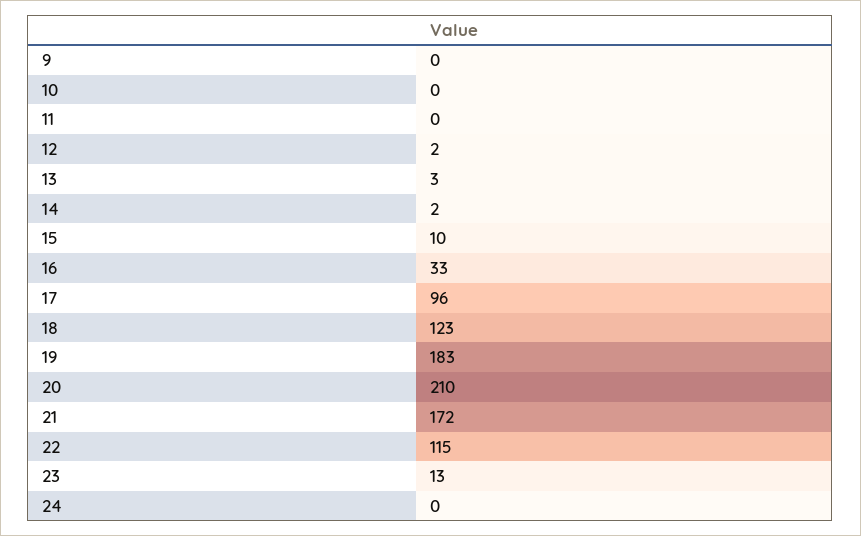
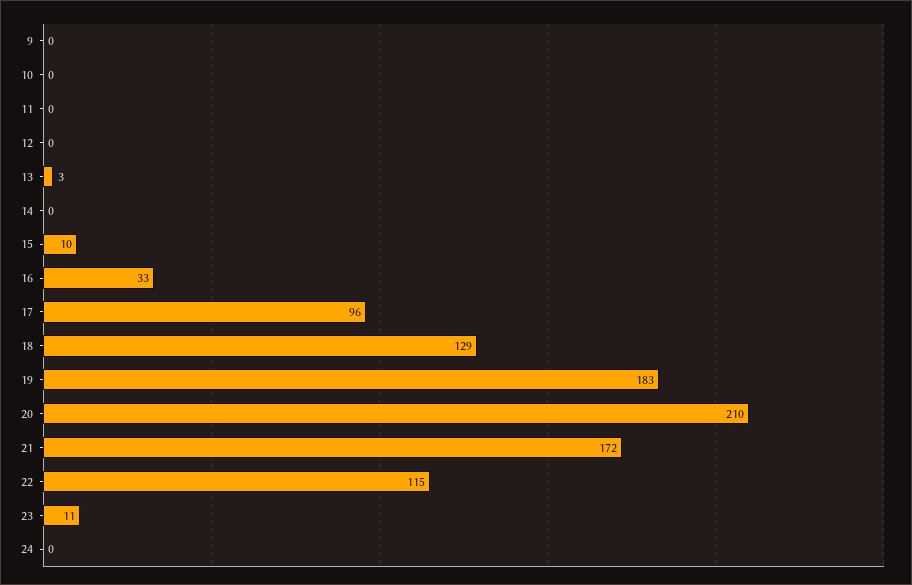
12: 2 -> 0
14: 2 -> 0
18: 123 -> 129
23: 13 -> 11

